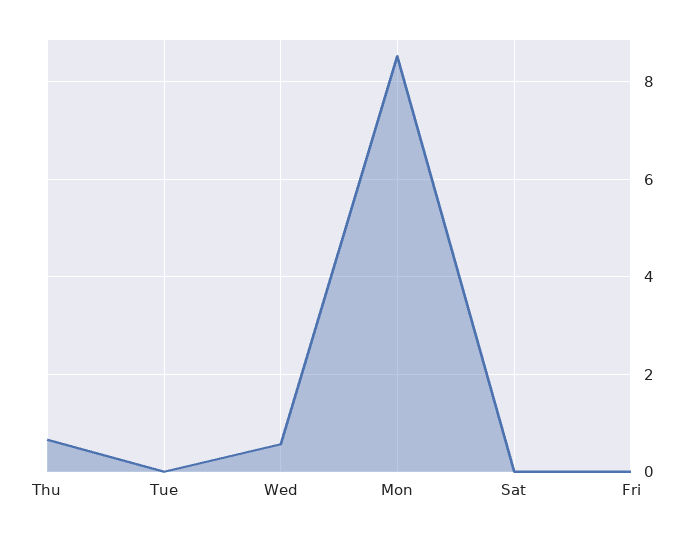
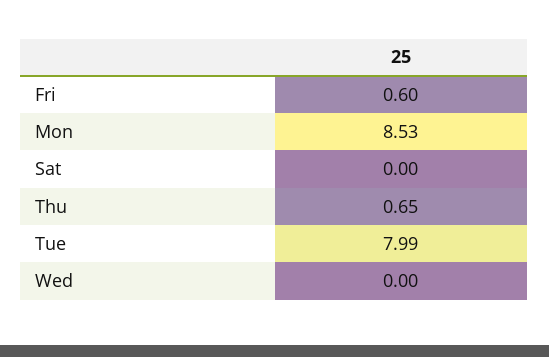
Tue: 0 -> 7.99
Wed: 0.6 -> 0
Fri: 0 -> 0.6

